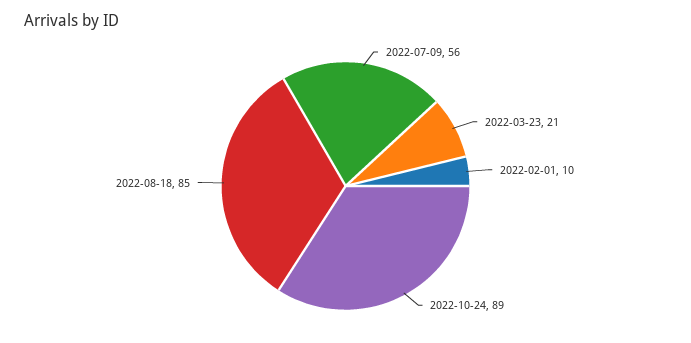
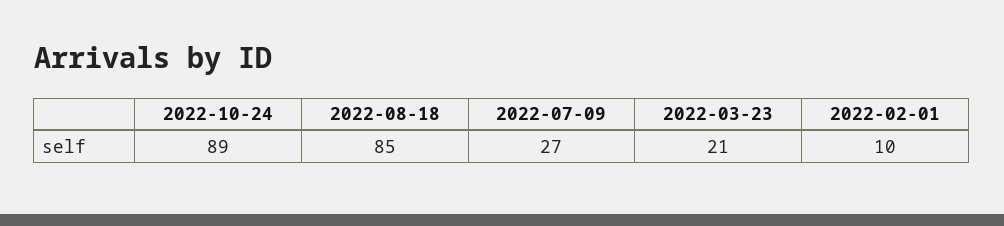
2022-07-09: 56 -> 27

